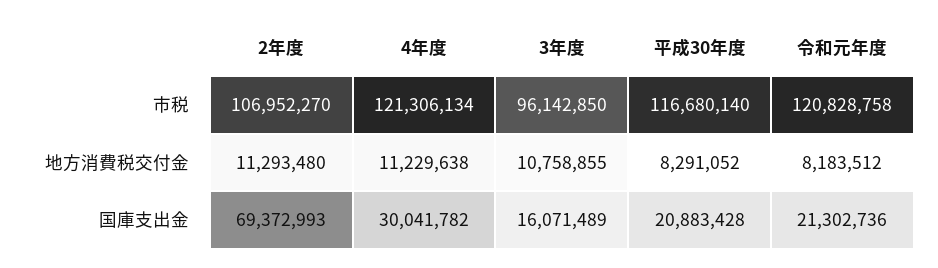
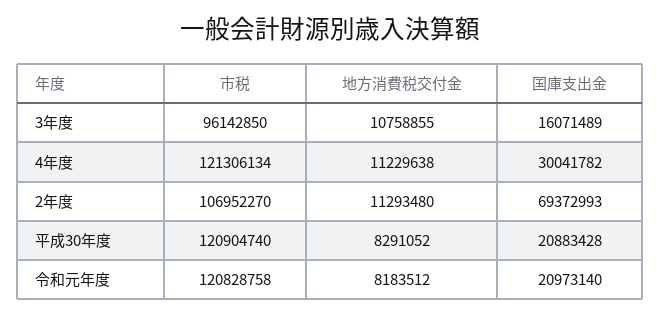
平成30年度, 市税: 116680140 -> 120904740
令和元年度, 国庫支出金: 21302736 -> 20973140

